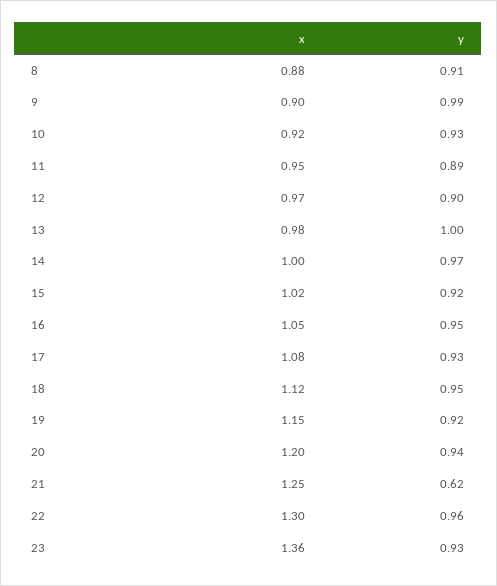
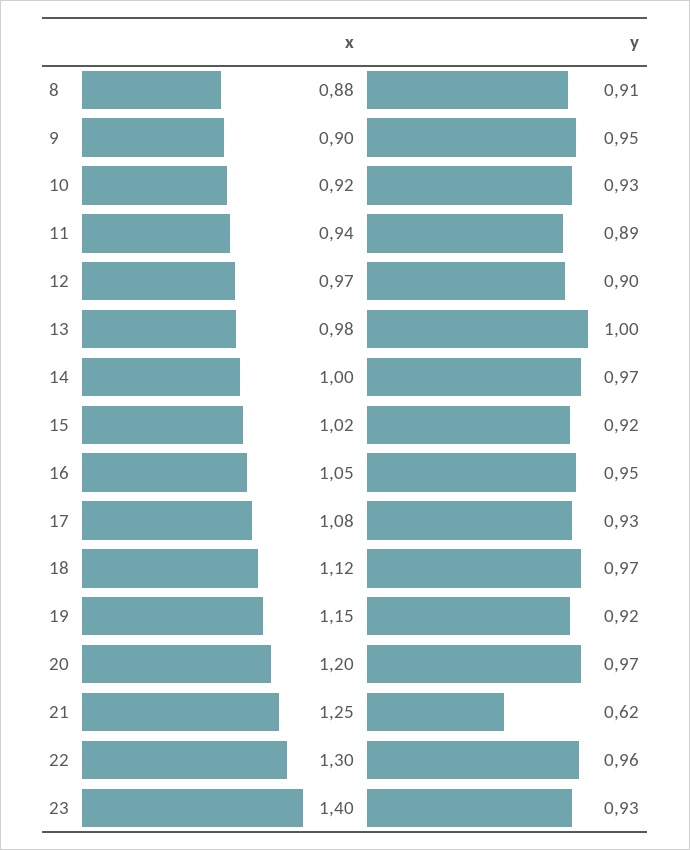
y, 9: 0.99 -> 0.95
x, 11: 0.95 -> 0.94
y, 18: 0.95 -> 0.97
y, 20: 0.94 -> 0.97
x, 23: 1.36 -> 1.4

